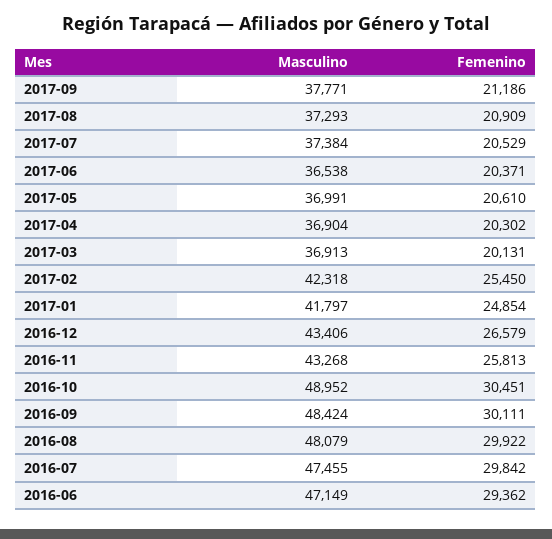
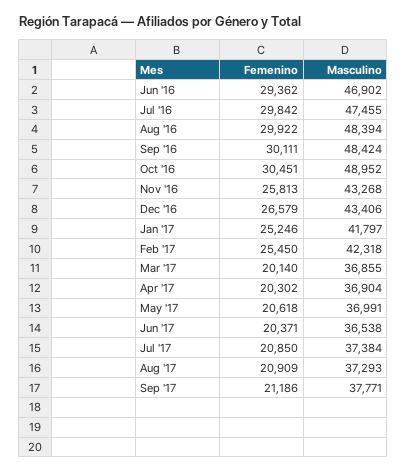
Femenino, 2017-07: 20529 -> 20850
Femenino, 2017-05: 20610 -> 20618
Masculino, 2017-03: 36913 -> 36855
Femenino, 2017-03: 20131 -> 20140
Femenino, 2017-01: 24854 -> 25246
Masculino, 2016-08: 48079 -> 48394
Masculino, 2016-06: 47149 -> 46902

